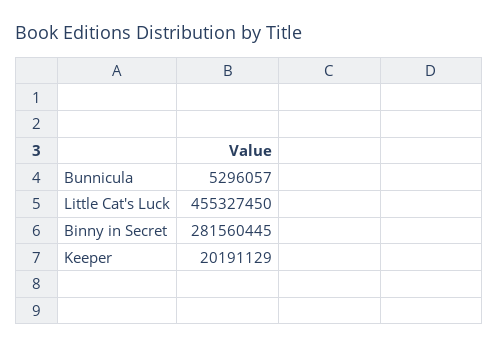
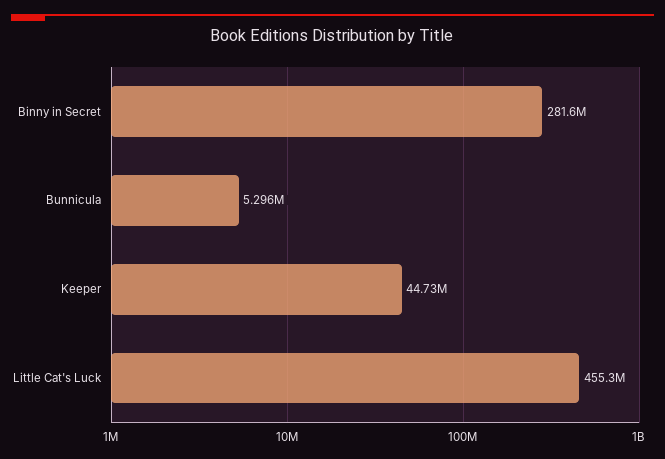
Keeper: 20191129 -> 44730000

